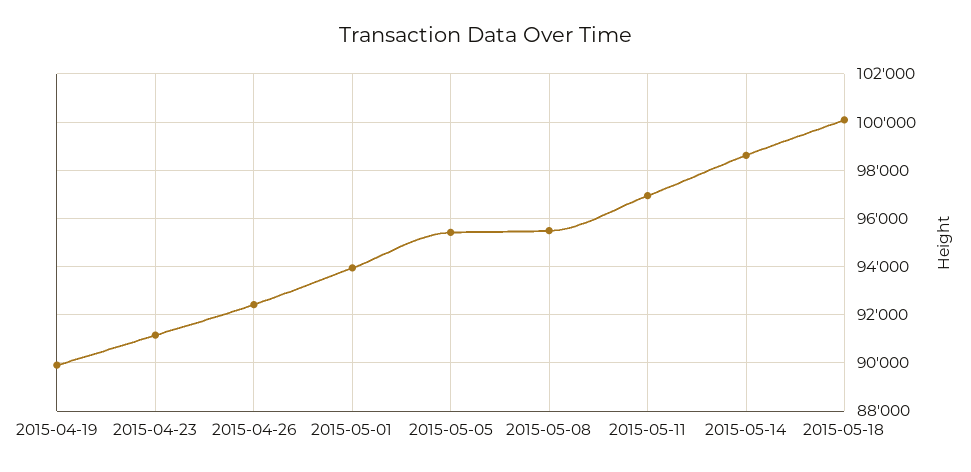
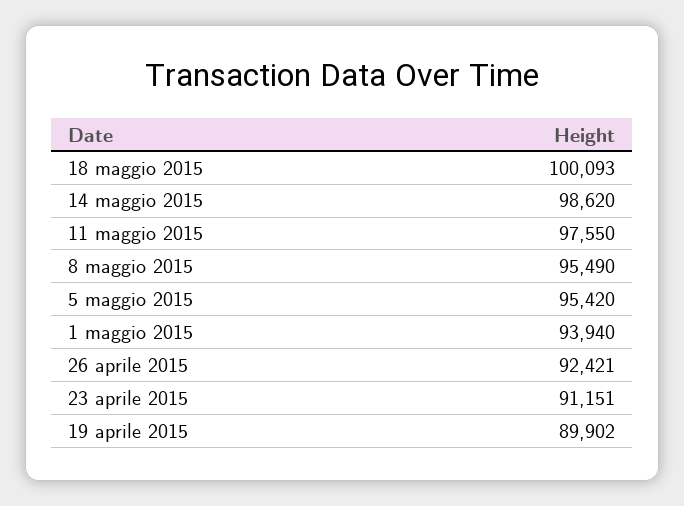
2015-05-11: 97000 -> 97550

